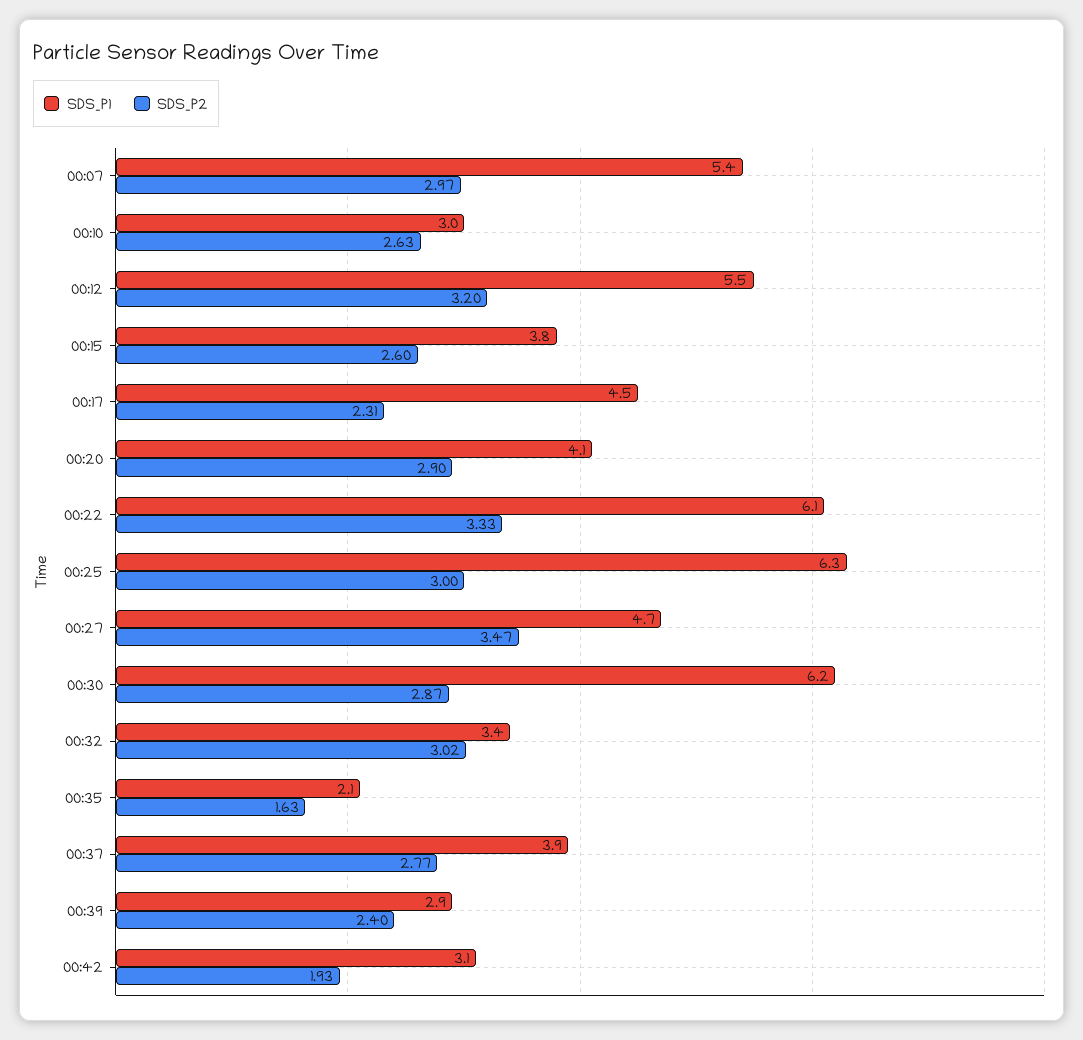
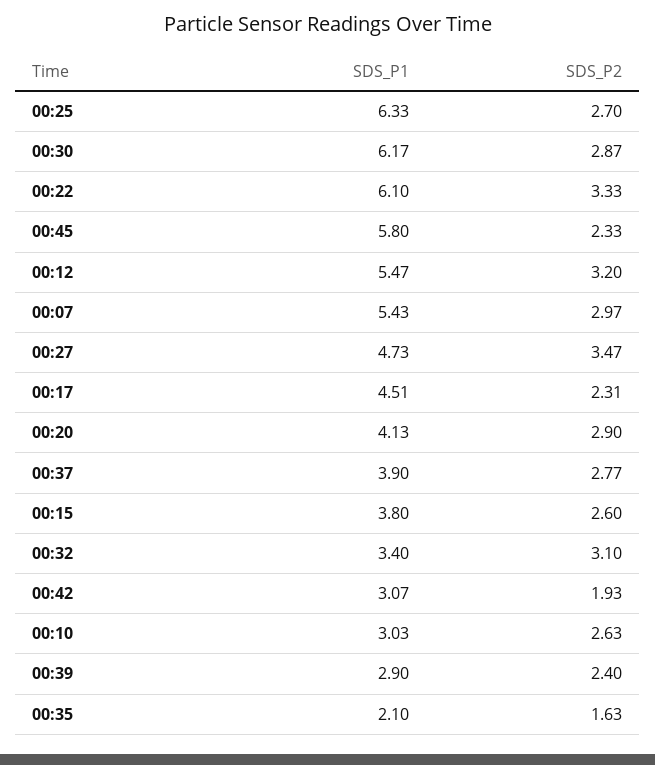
SDS_P2, 00:25: 3 -> 2.7
SDS_P2, 00:32: 3.02 -> 3.1
SDS_P1, 00:45: none -> 5.8
SDS_P2, 00:45: none -> 2.33

